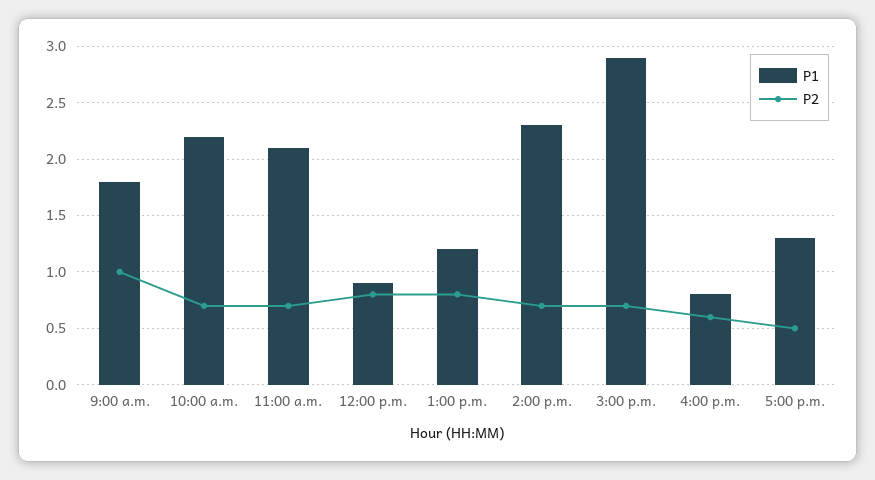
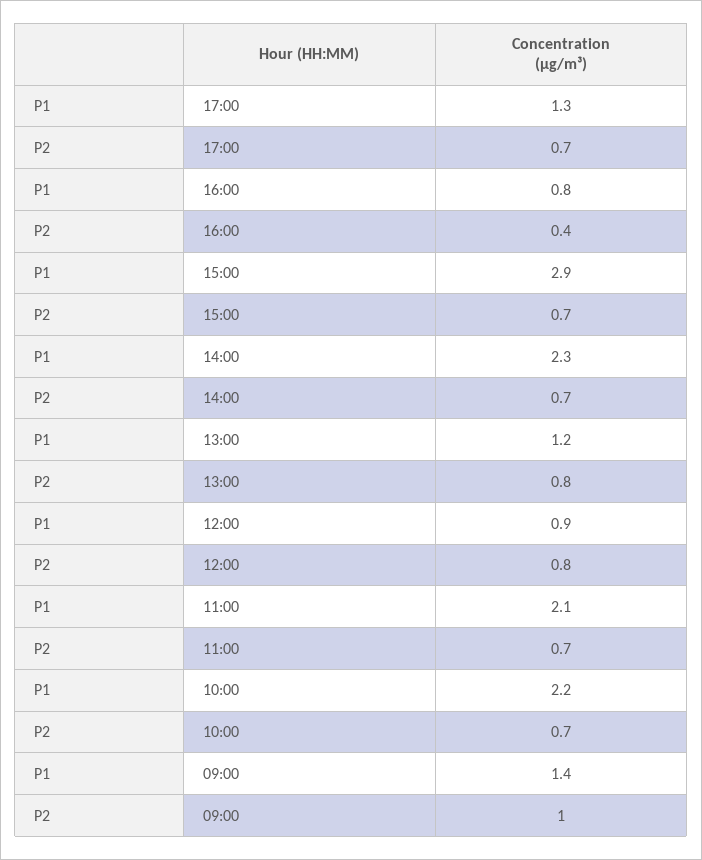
P1, 9:00 a.m.: 1.8 -> 1.4
P2, 4:00 p.m.: 0.6 -> 0.4
P2, 5:00 p.m.: 0.5 -> 0.7

